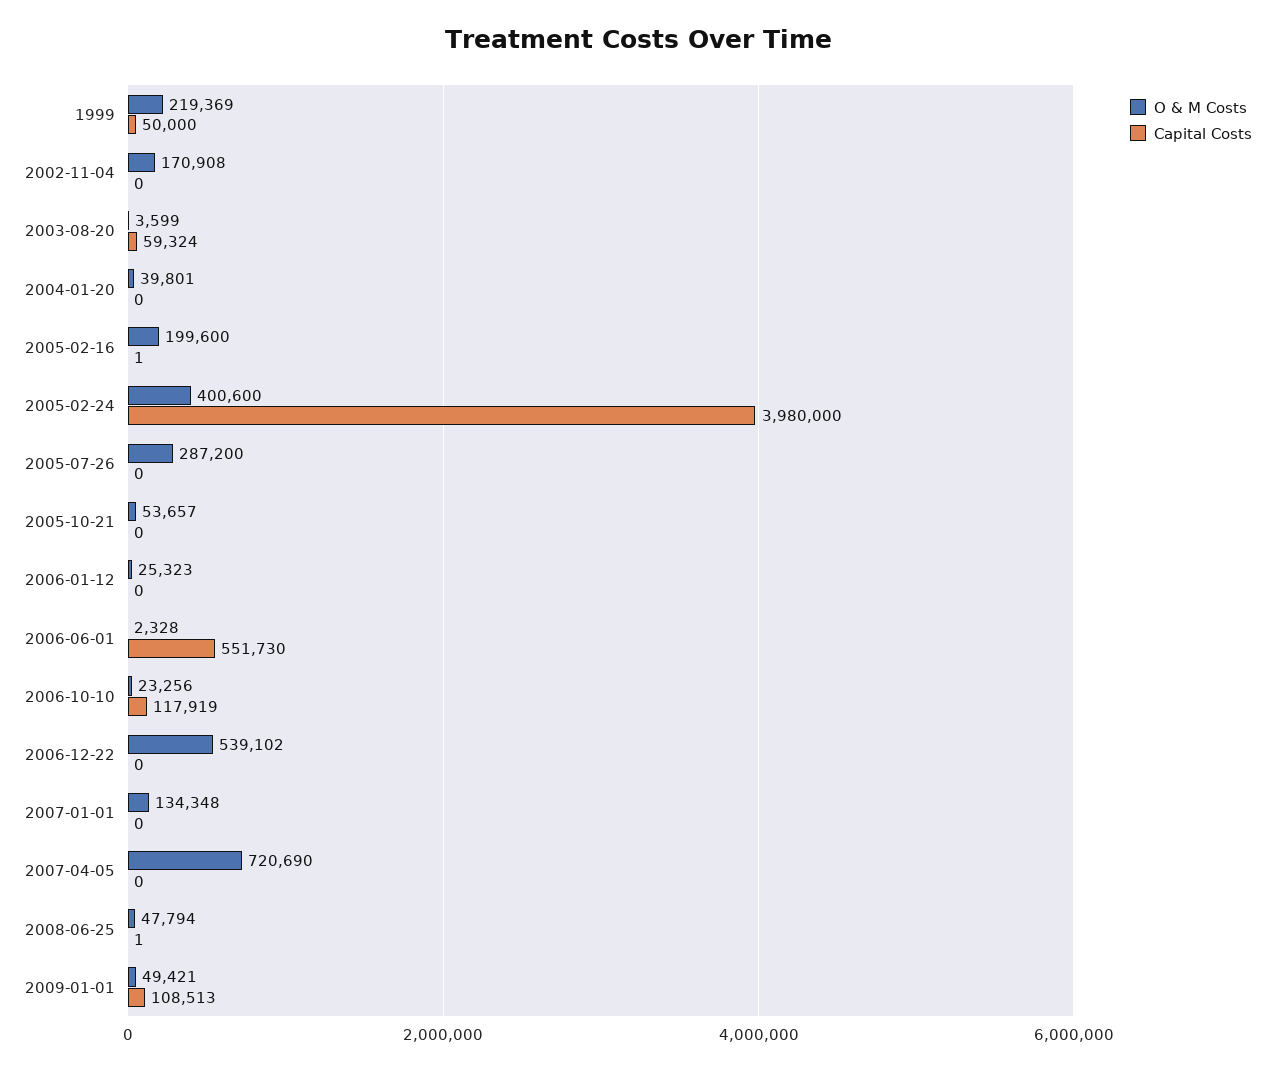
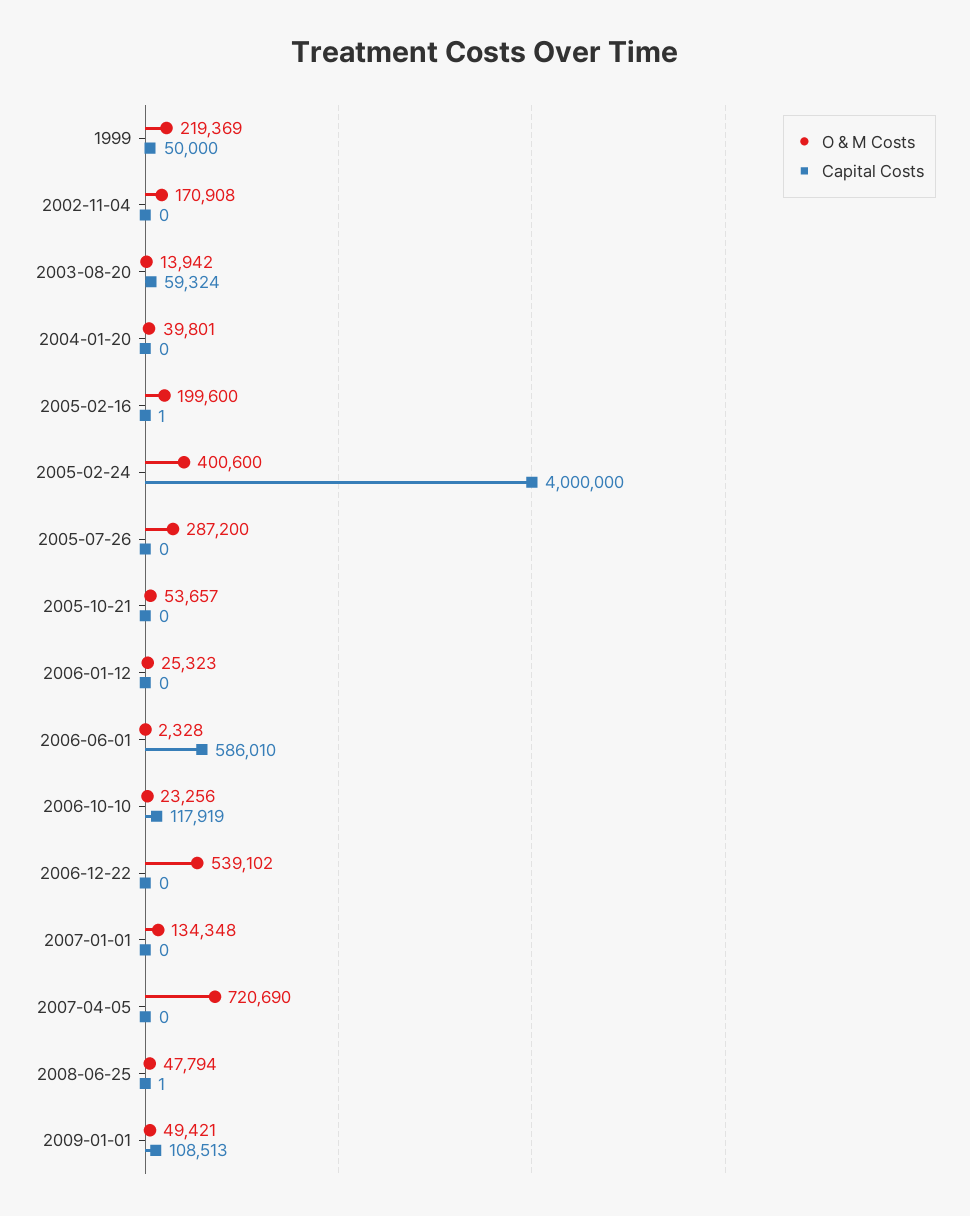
O & M Costs, 2003-08-20: 3599 -> 13942
Capital Costs, 2005-02-24: 3980000 -> 4000000
Capital Costs, 2006-06-01: 551730 -> 586010

